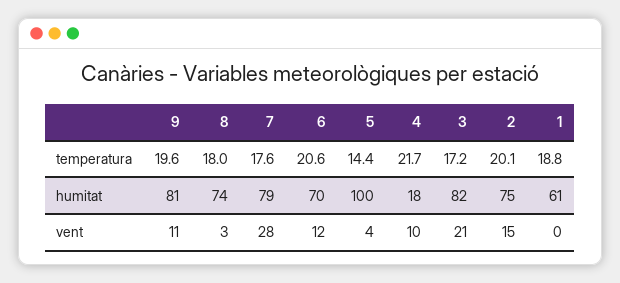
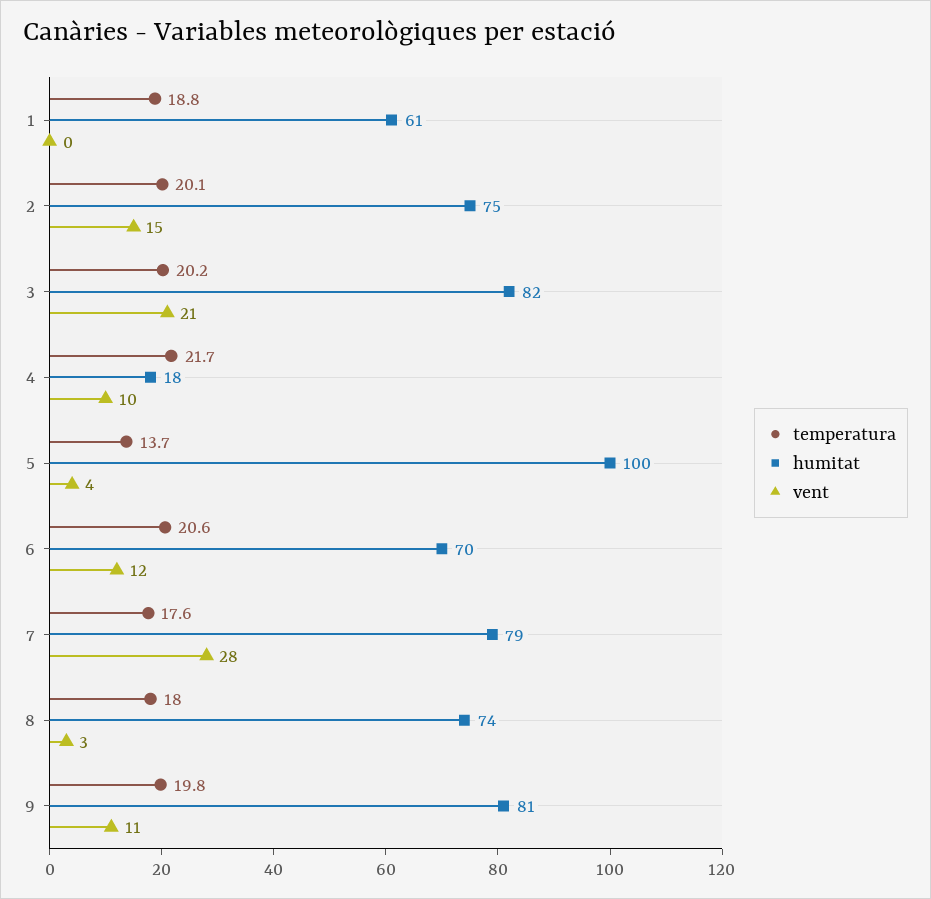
temperatura, 9: 19.6 -> 19.8
temperatura, 5: 14.4 -> 13.7
temperatura, 3: 17.2 -> 20.2

